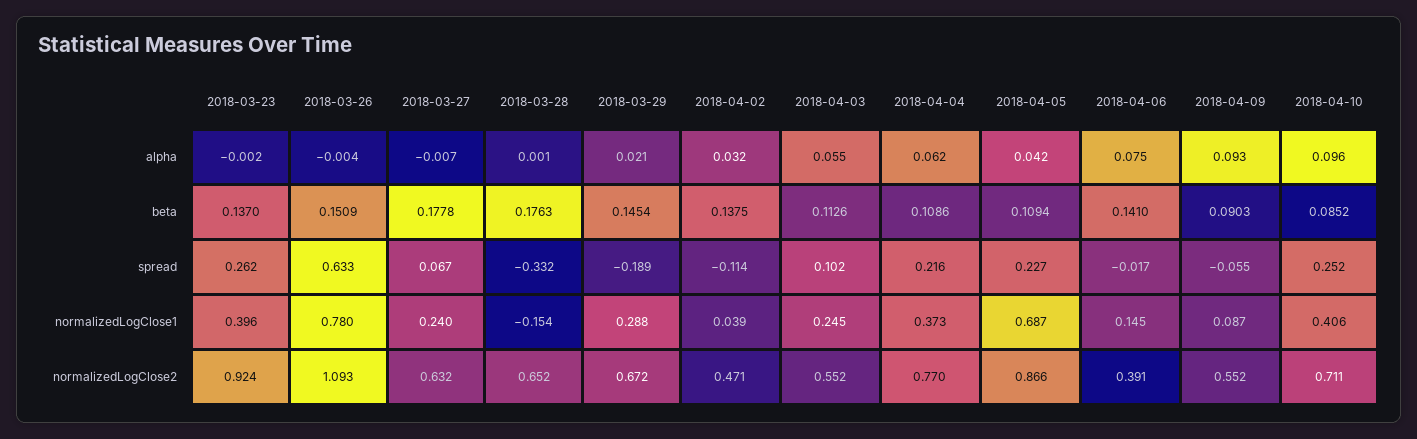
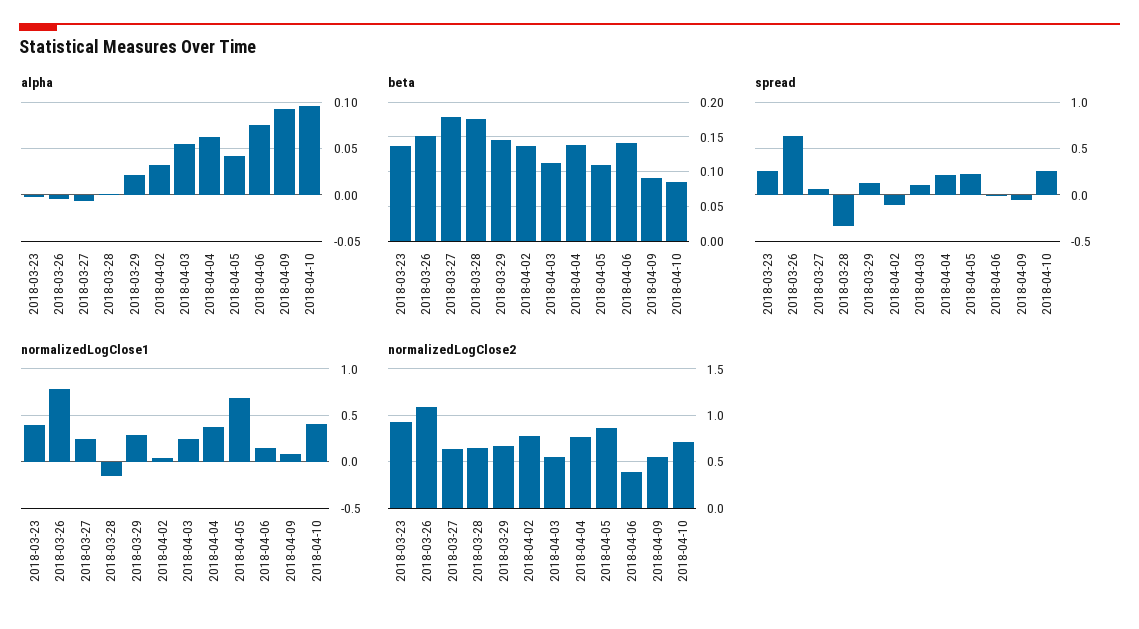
beta, 2018-04-04: 0.1086 -> 0.14
spread, 2018-03-29: -0.189 -> 0.1
normalizedLogClose2, 2018-04-02: 0.471 -> 0.8

